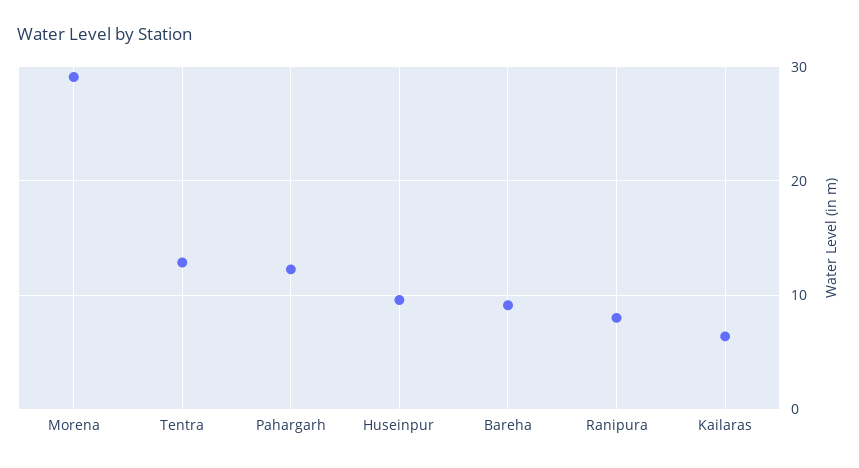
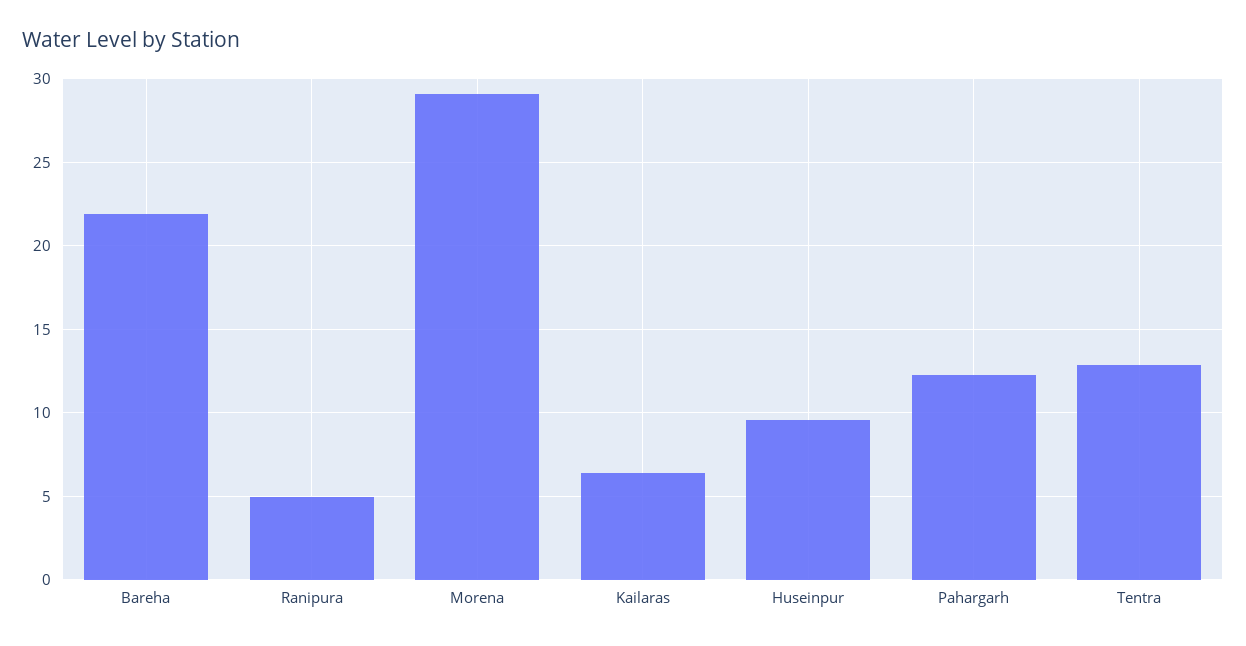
Bareha: 9 -> 22
Ranipura: 8 -> 5

